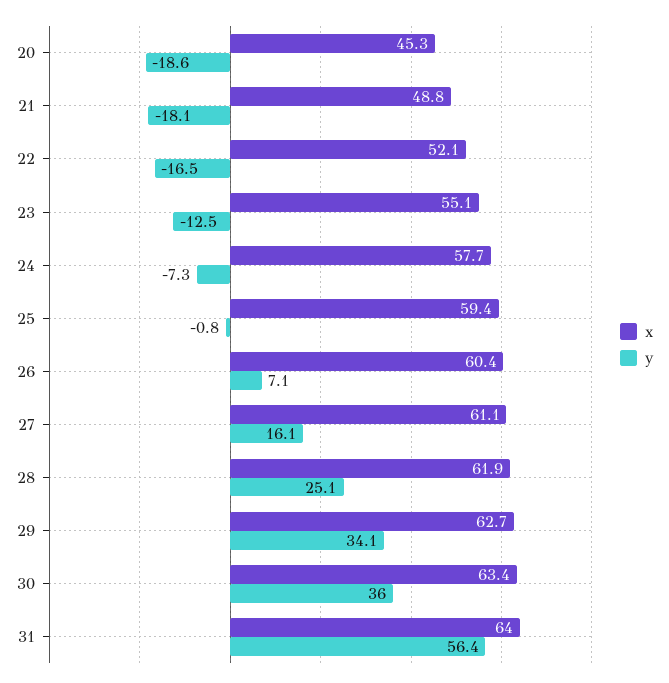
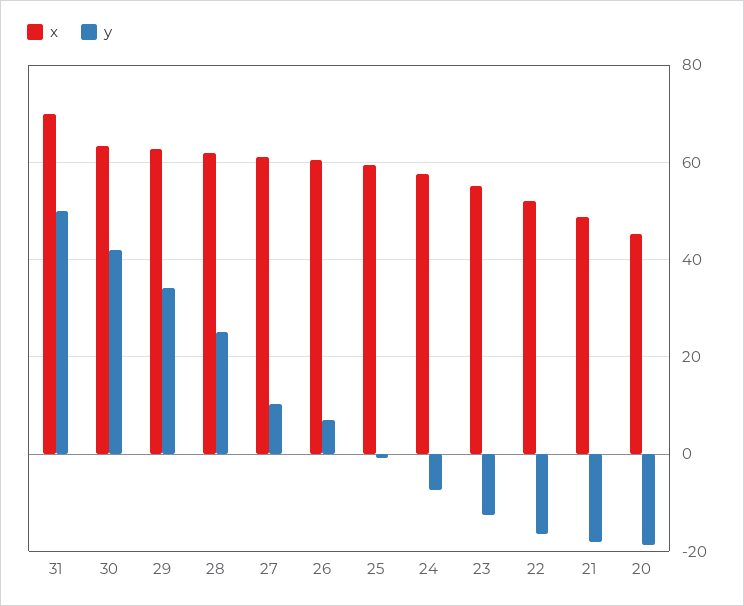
y, 27: 16.1 -> 10
y, 30: 36 -> 42
x, 31: 64 -> 70
y, 31: 56.4 -> 50

